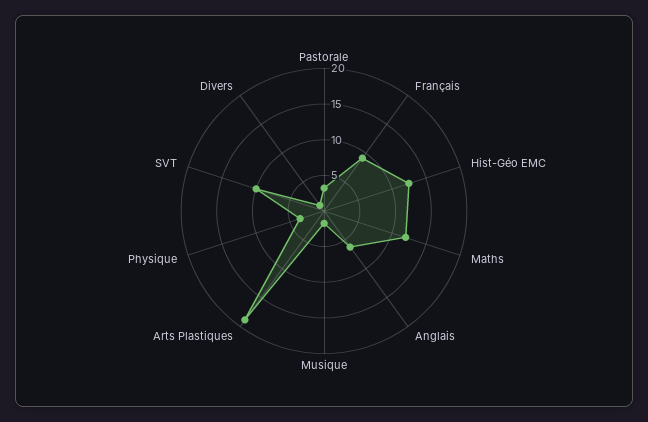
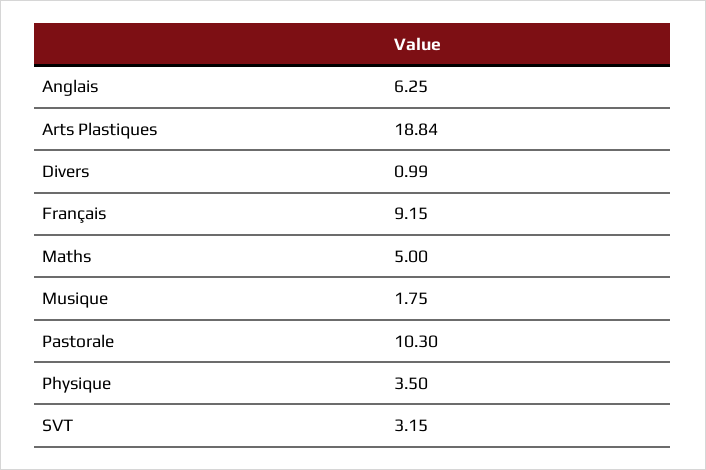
Pastorale: 2.5 -> 10.3
Hist-Géo EMC: 12.5 -> none
Maths: 12.5 -> 5
SVT: 10 -> 3.15

